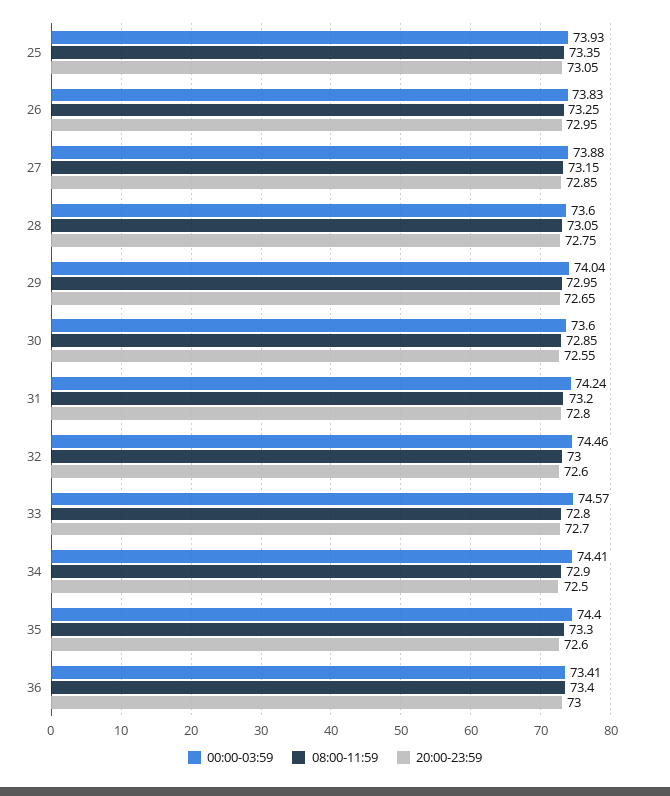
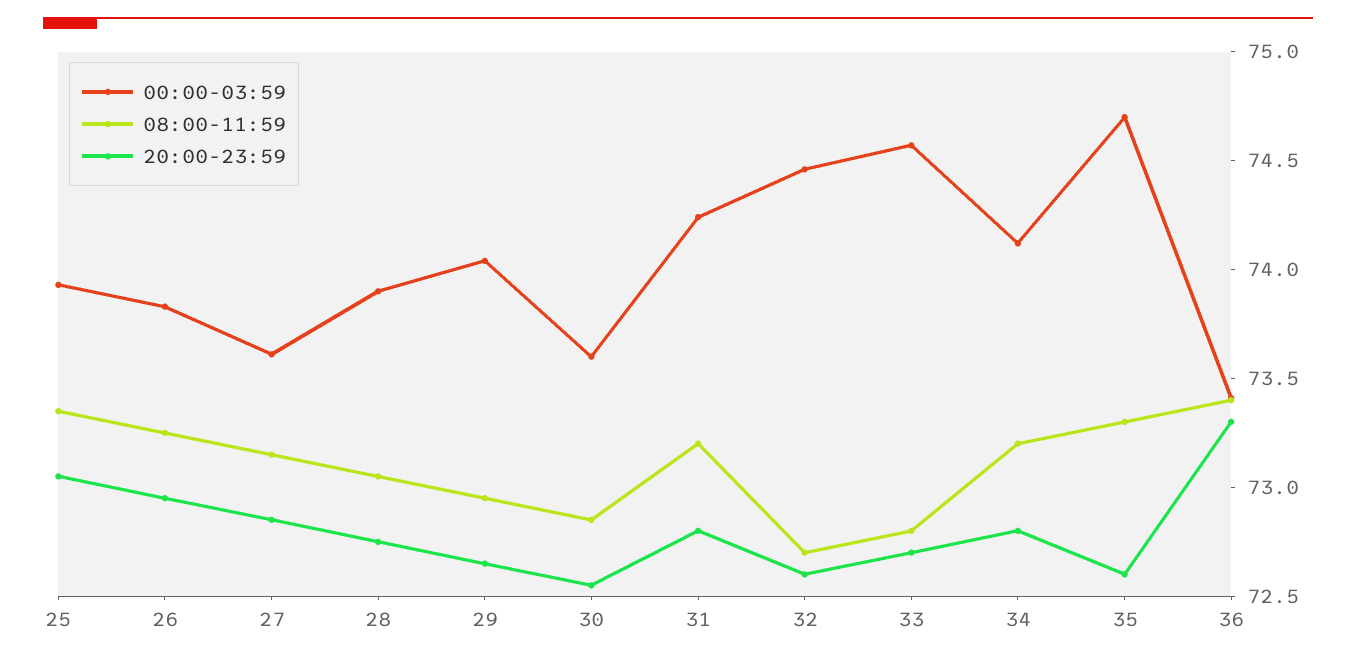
00:00-03:59, 27: 73.88 -> 73.6
00:00-03:59, 28: 73.6 -> 73.9
08:00-11:59, 32: 73 -> 72.7
00:00-03:59, 34: 74.41 -> 74.1
08:00-11:59, 34: 72.9 -> 73.2
20:00-23:59, 34: 72.5 -> 72.8
00:00-03:59, 35: 74.4 -> 74.7
20:00-23:59, 36: 73 -> 73.3

